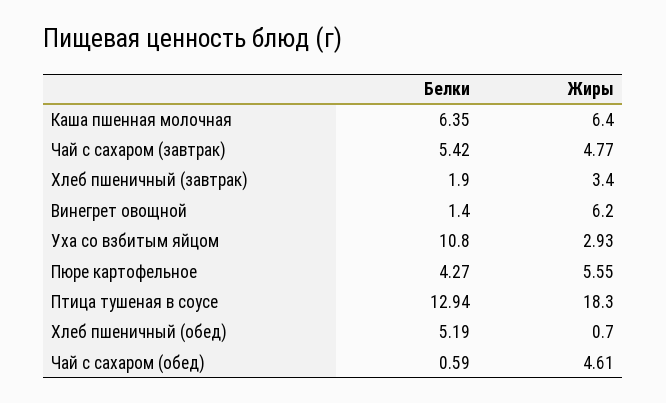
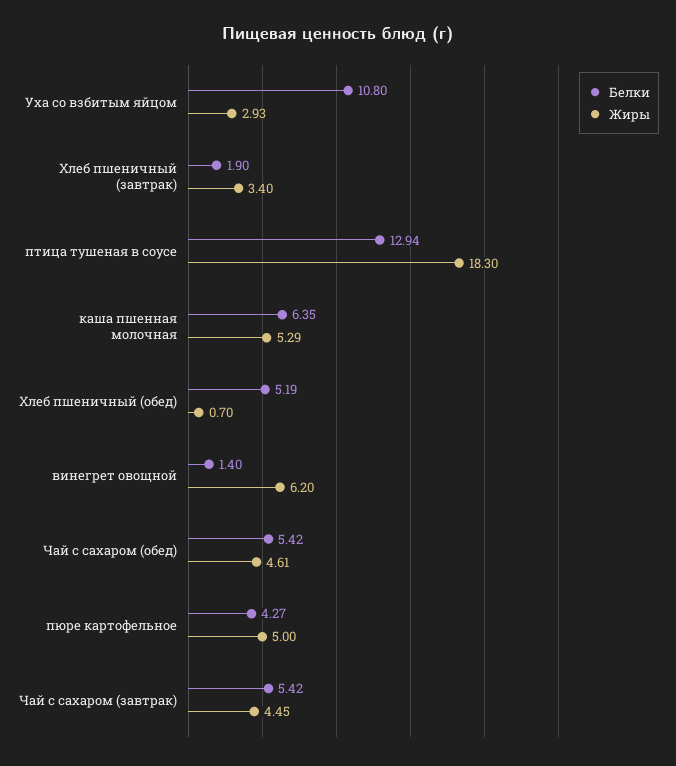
Жиры, Каша пшенная молочная: 6.4 -> 5.29
Жиры, Чай с сахаром (завтрак): 4.77 -> 4.45
Жиры, Пюре картофельное: 5.55 -> 5
Белки, Чай с сахаром (обед): 0.59 -> 5.42

